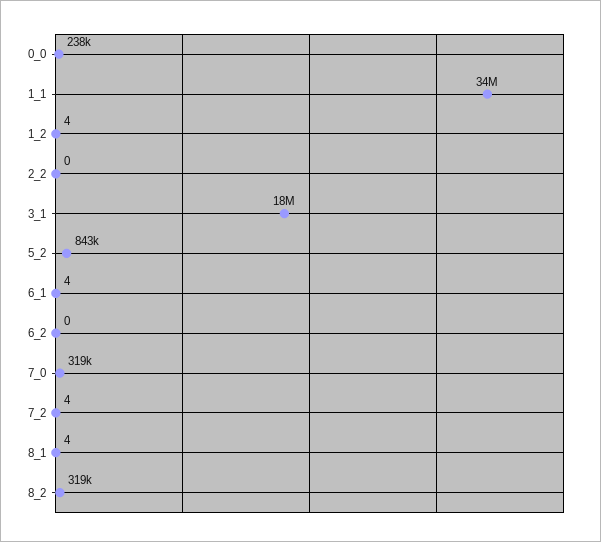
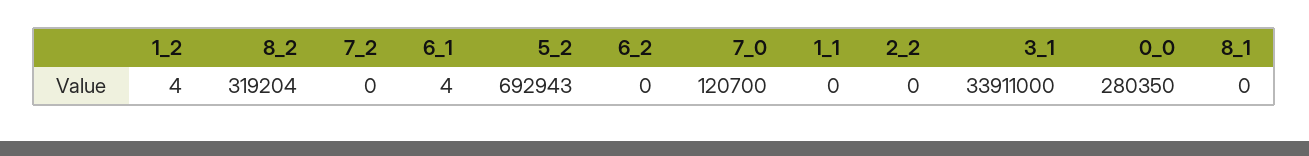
0_0: 238000 -> 280350
1_1: 34000000 -> 0
3_1: 18000000 -> 33911000
5_2: 843000 -> 692943
7_0: 319000 -> 120700
7_2: 4 -> 0
8_1: 4 -> 0

